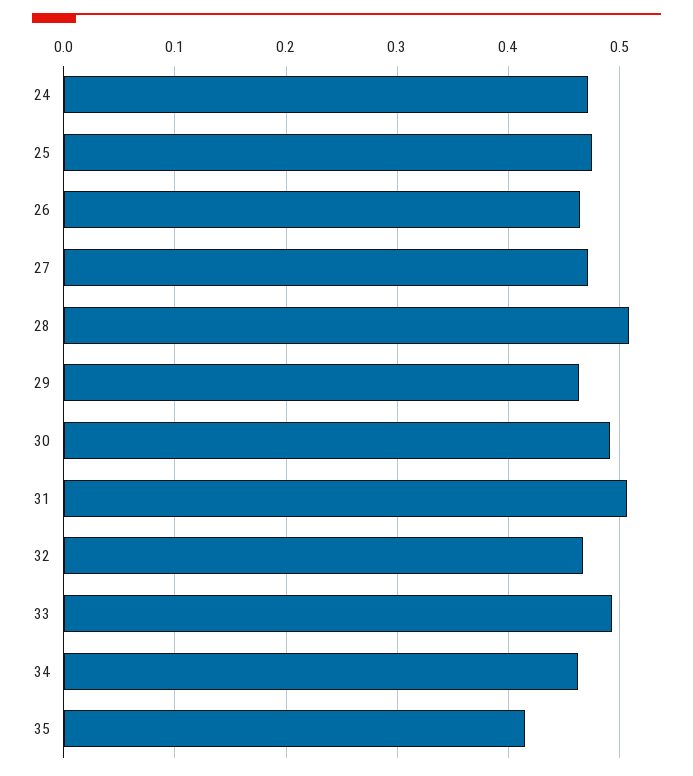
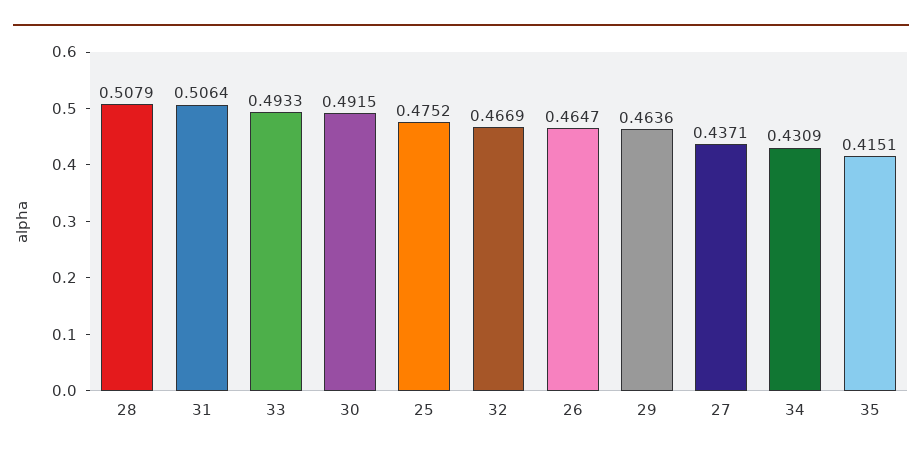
24: 0.47 -> none
27: 0.47 -> 0.4371
34: 0.46 -> 0.4309

